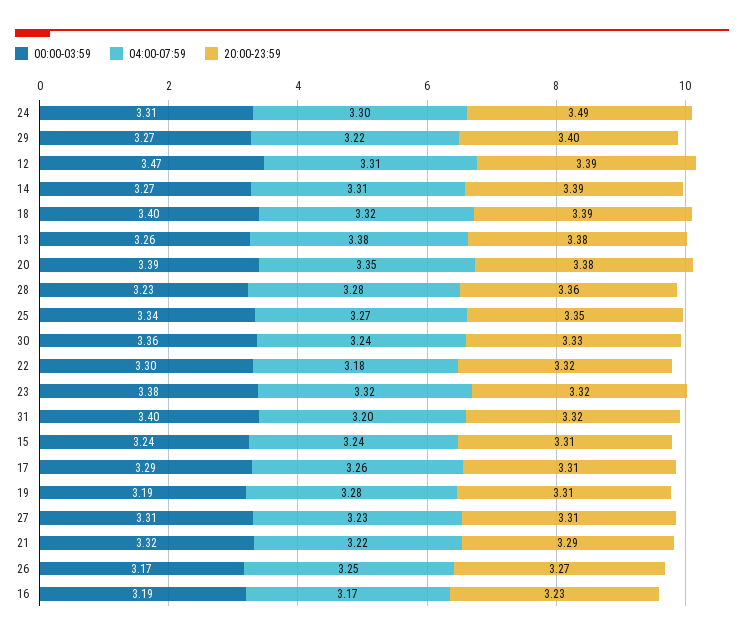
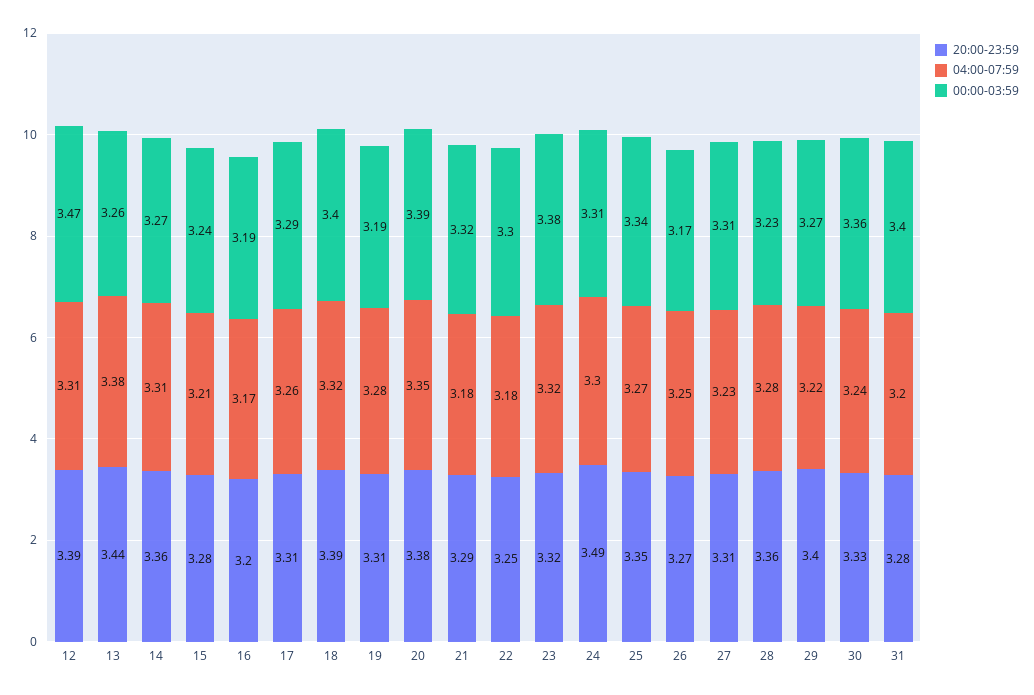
20:00-23:59, 14: 3.39 -> 3.36
20:00-23:59, 13: 3.38 -> 3.44
20:00-23:59, 22: 3.32 -> 3.25
20:00-23:59, 31: 3.32 -> 3.28
04:00-07:59, 15: 3.24 -> 3.21
20:00-23:59, 15: 3.31 -> 3.28
04:00-07:59, 21: 3.22 -> 3.18
20:00-23:59, 16: 3.23 -> 3.2

